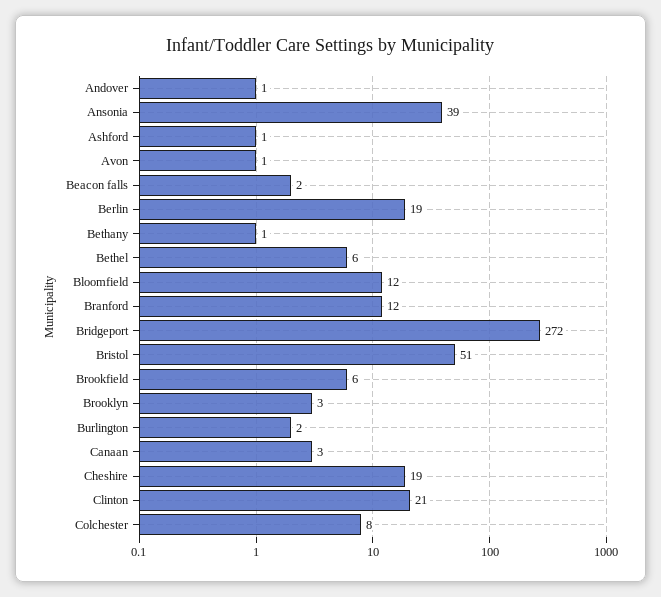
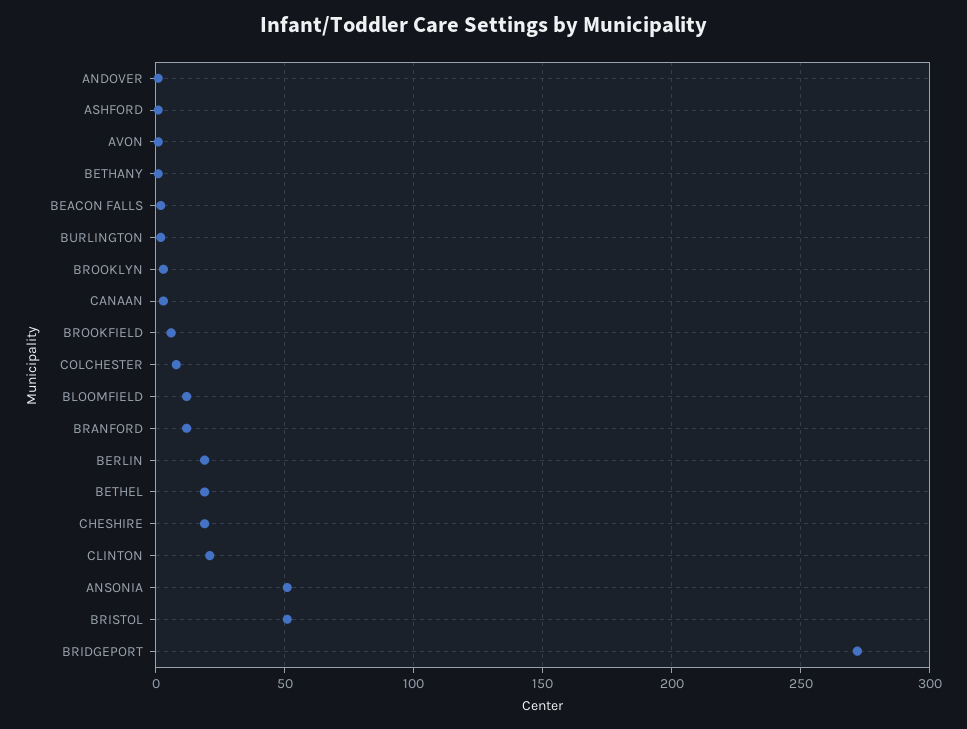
Ansonia: 39 -> 50
Bethel: 6 -> 20

